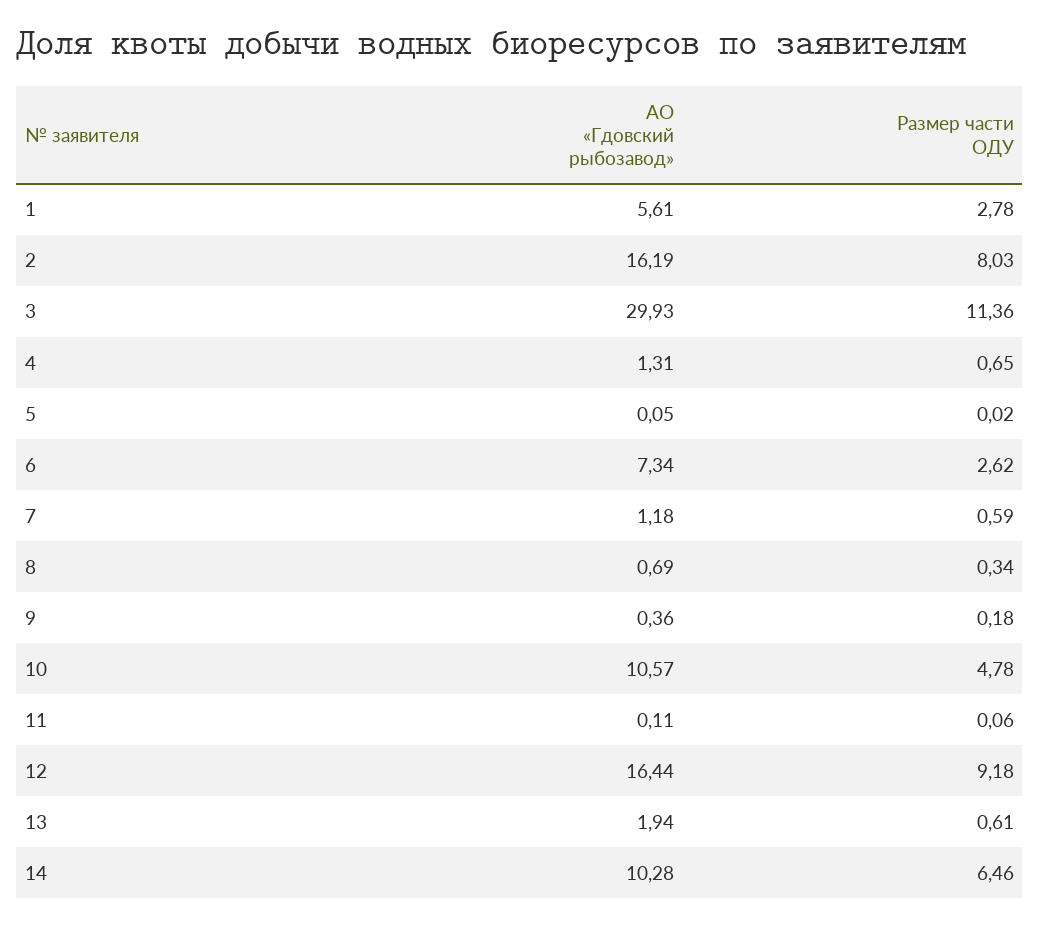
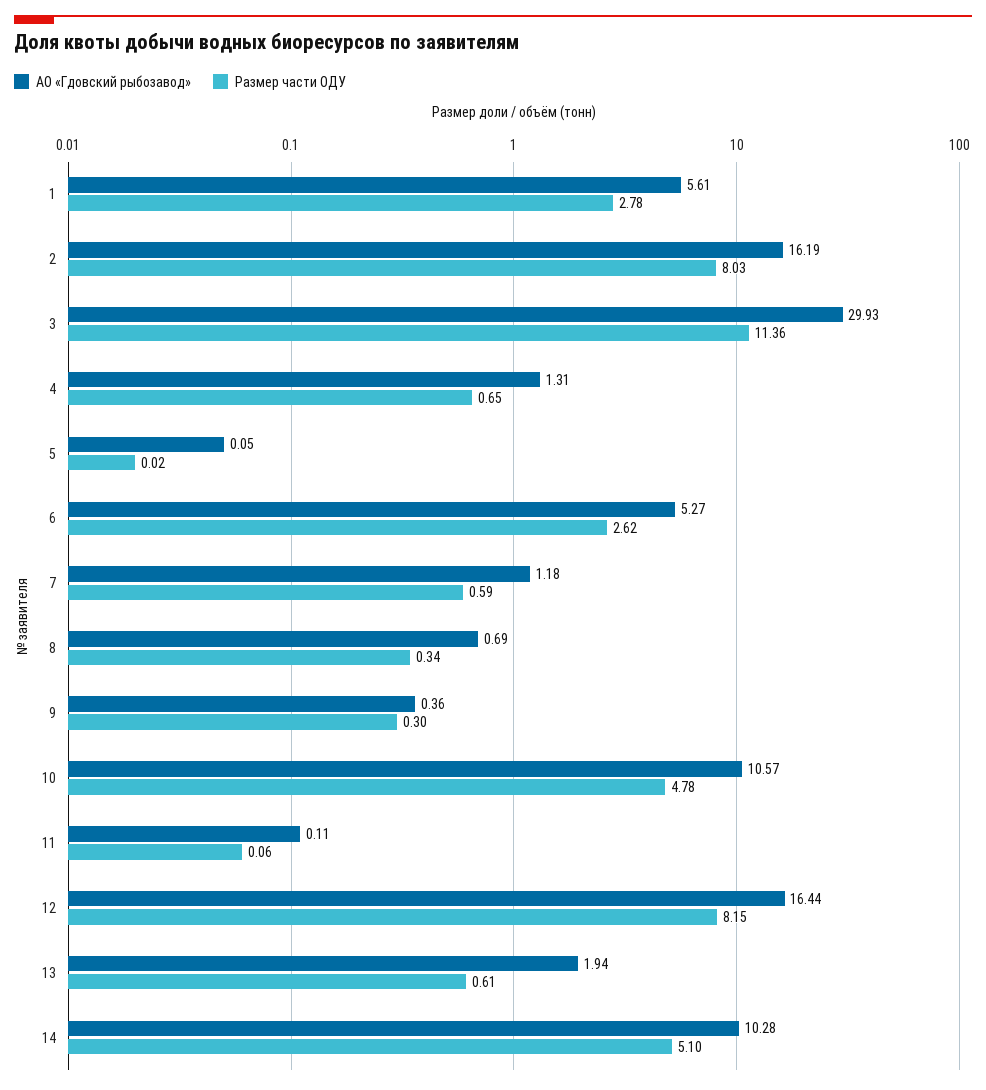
АО «Гдовский рыбозавод», 6: 7.34 -> 5.27
Размер части ОДУ, 9: 0.18 -> 0.3
Размер части ОДУ, 12: 9.18 -> 8.15
Размер части ОДУ, 14: 6.46 -> 5.1

